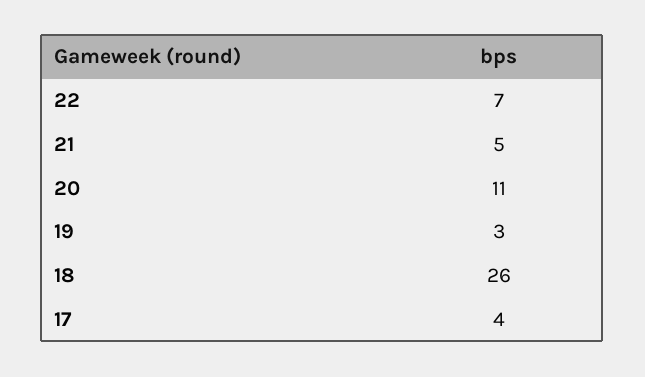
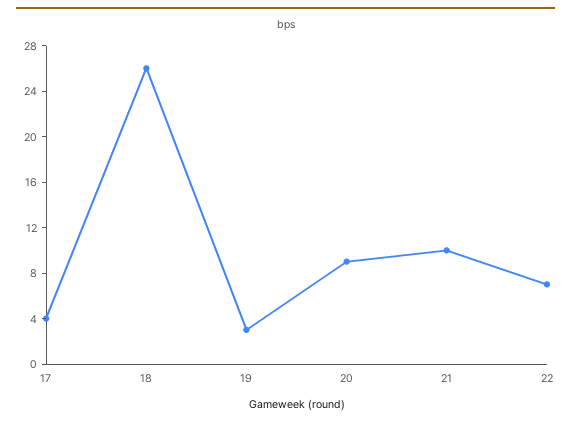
21: 5 -> 10
20: 11 -> 9

